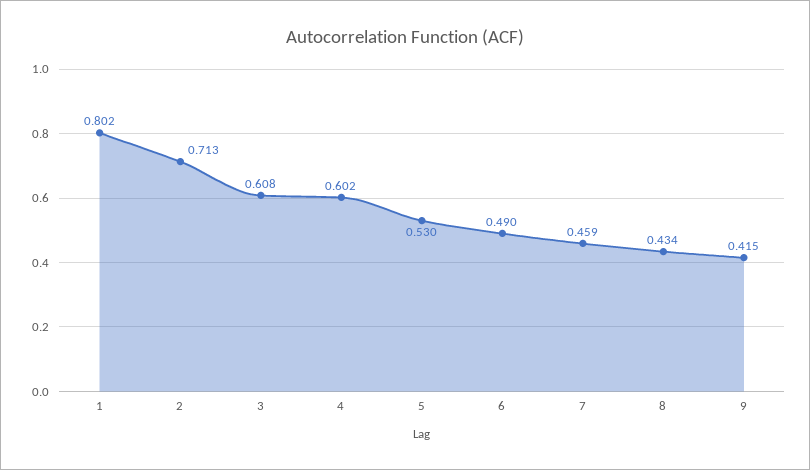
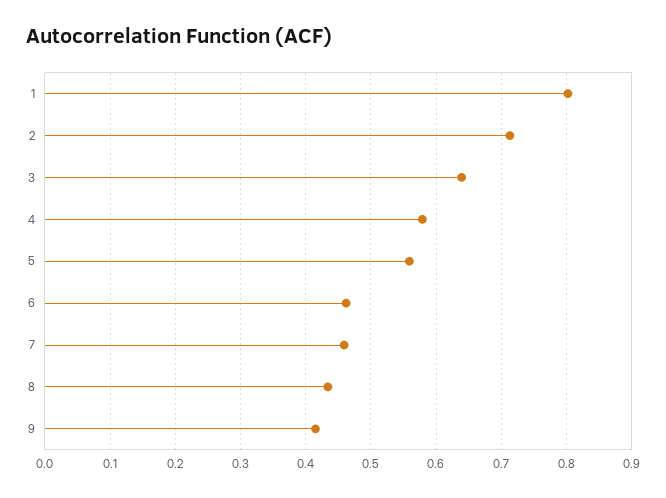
3: 0.608 -> 0.64
4: 0.602 -> 0.58
5: 0.53 -> 0.56
6: 0.49 -> 0.46

